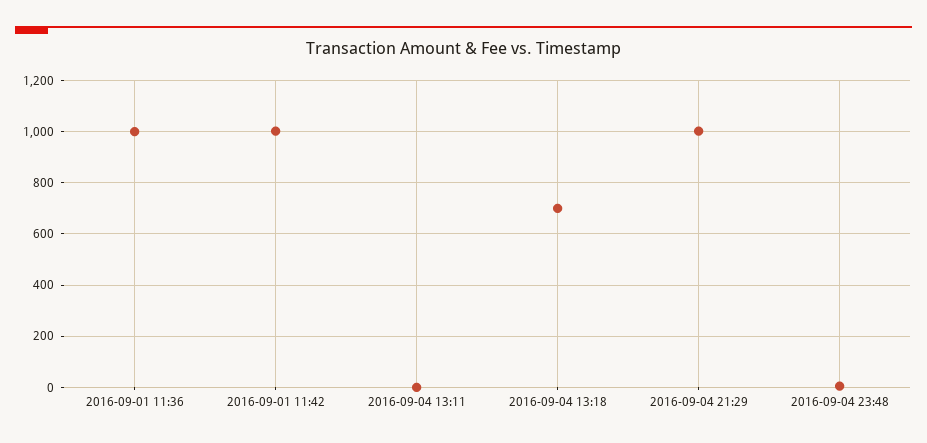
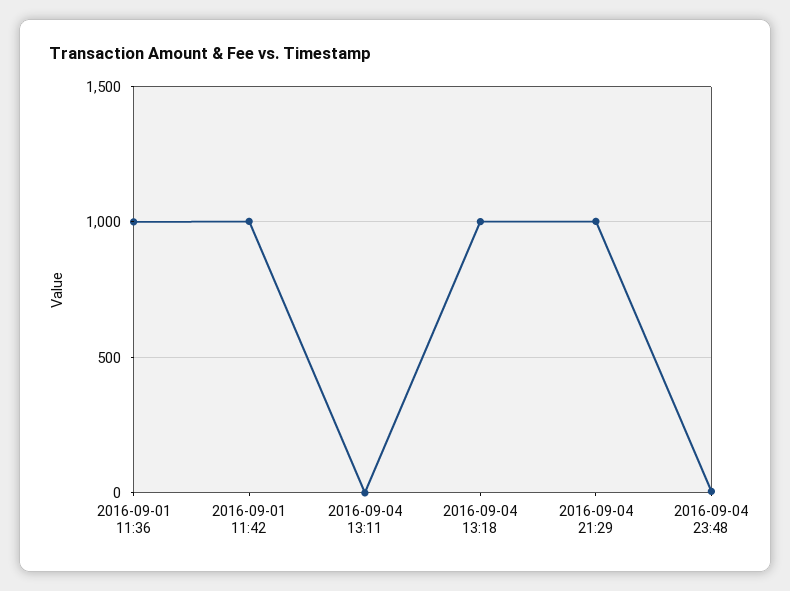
2016-09-04 13:18: 700 -> 1000

